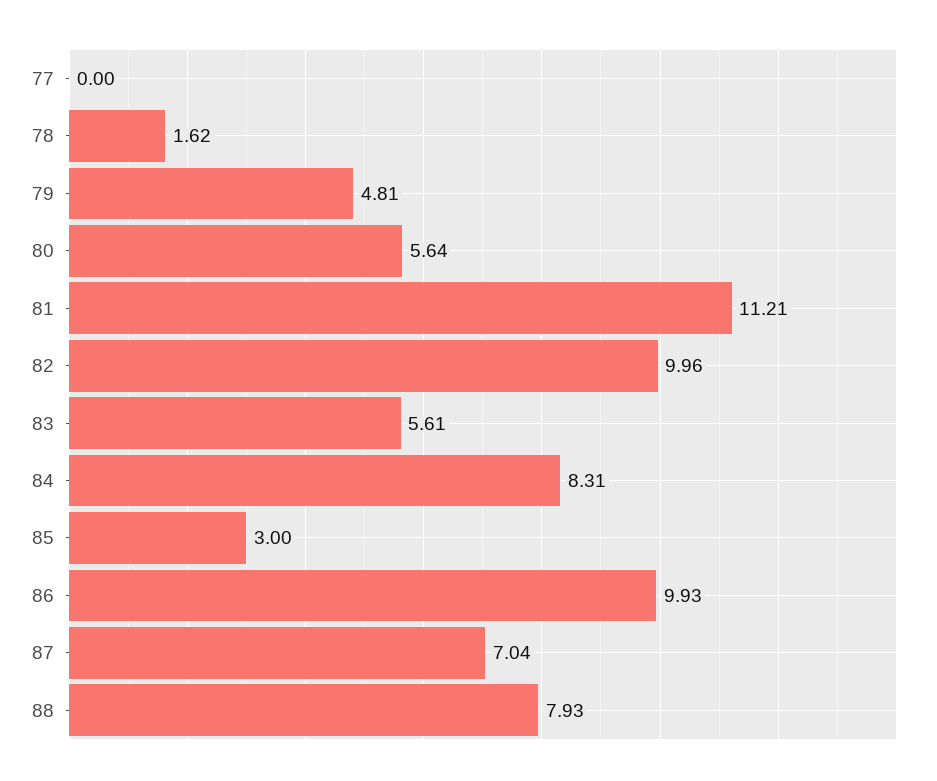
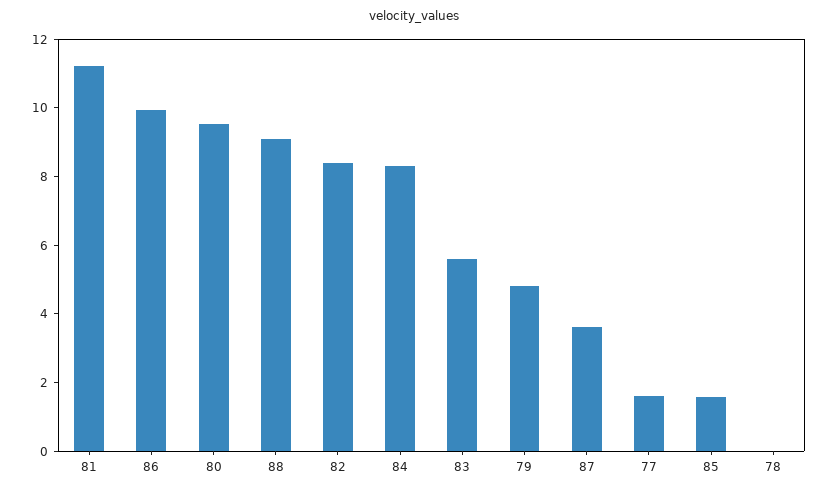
77: 0 -> 1.5
78: 1.62 -> 0
80: 5.64 -> 9.5
82: 9.96 -> 8.5
85: 3 -> 1.5
87: 7.04 -> 3.5
88: 7.93 -> 9

